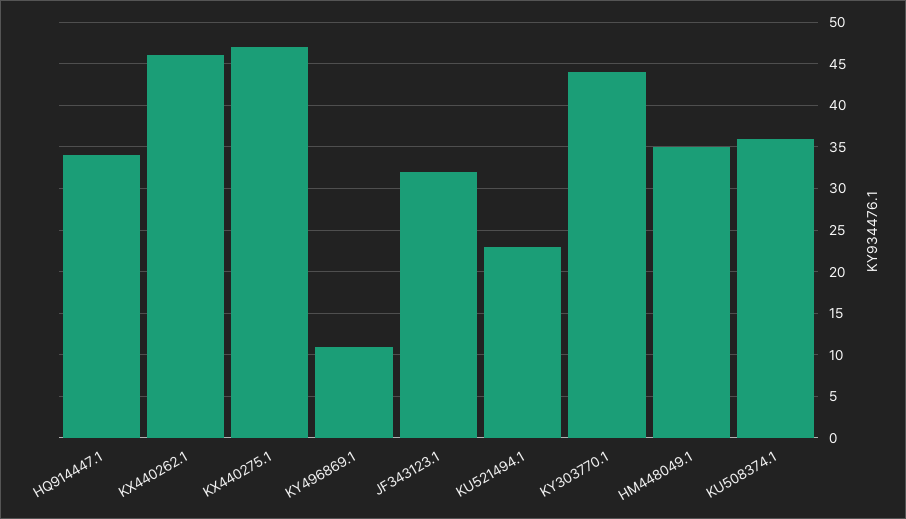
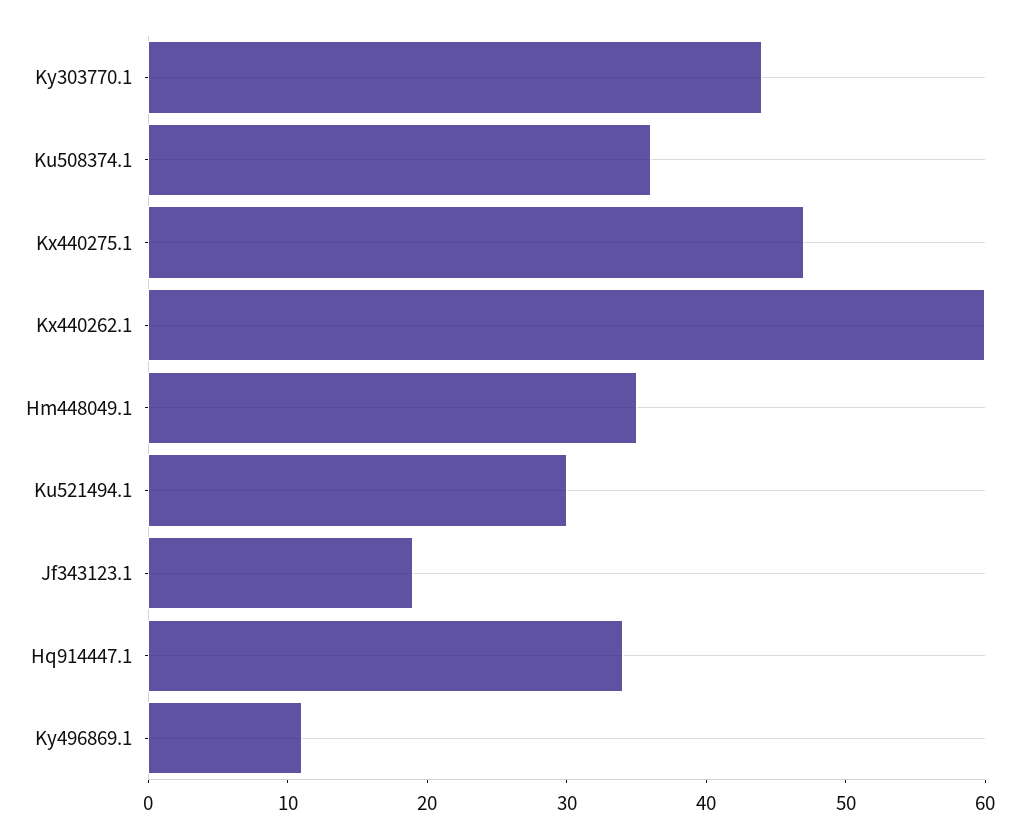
KX440262.1: 46 -> 60
JF343123.1: 32 -> 19
KU521494.1: 23 -> 30

